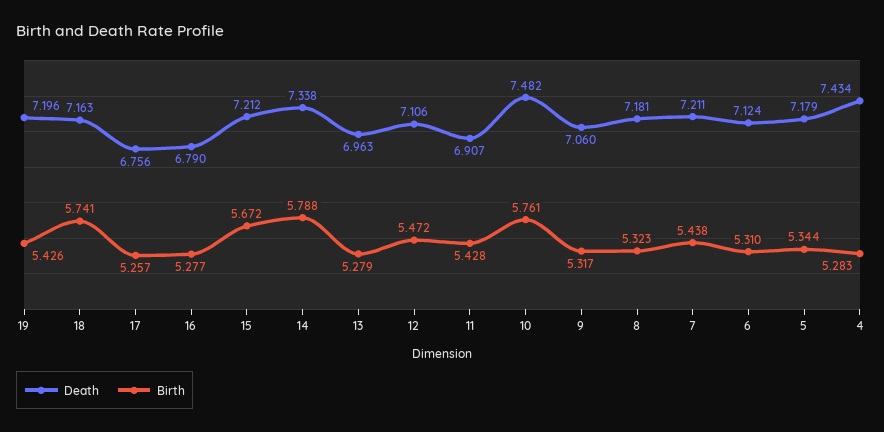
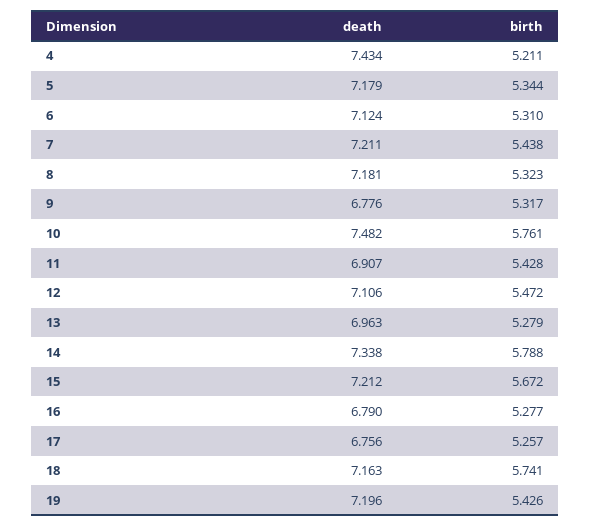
Death, 9: 7.06 -> 6.776
Birth, 4: 5.283 -> 5.211

